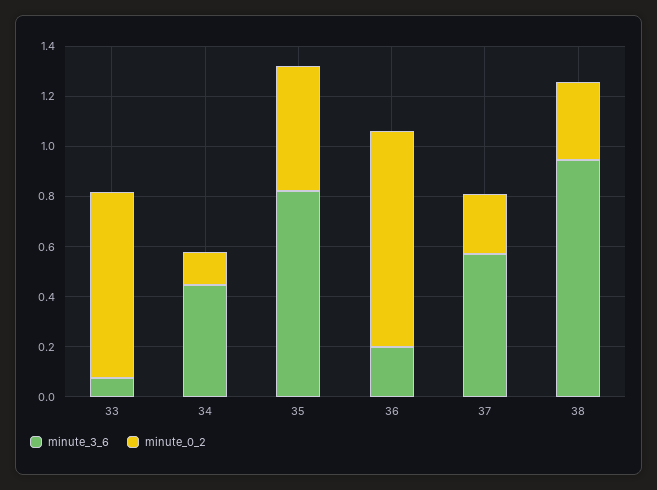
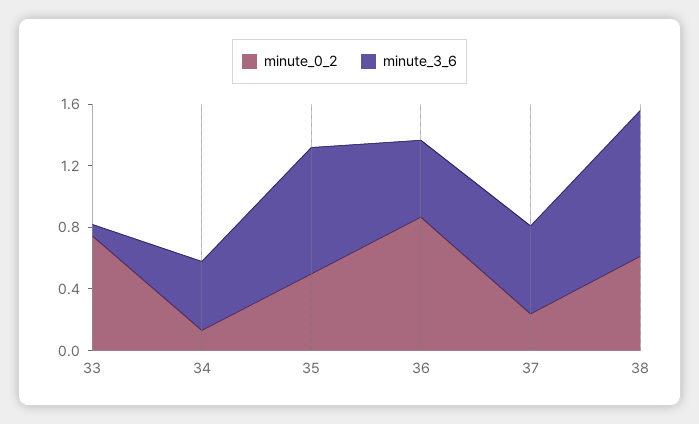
minute_3_6, 36: 0.2 -> 0.5
minute_0_2, 38: 0.3 -> 0.6

